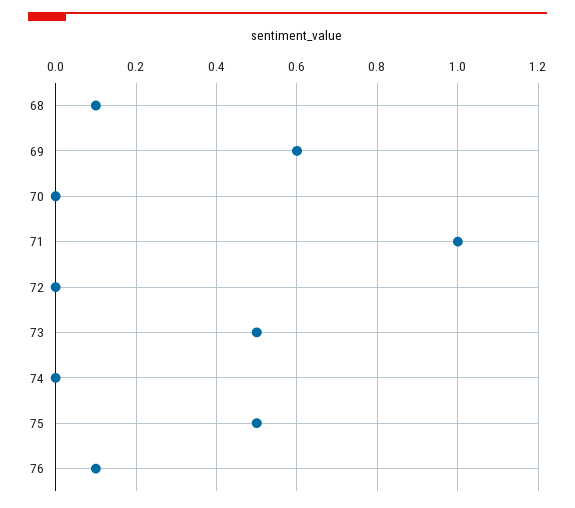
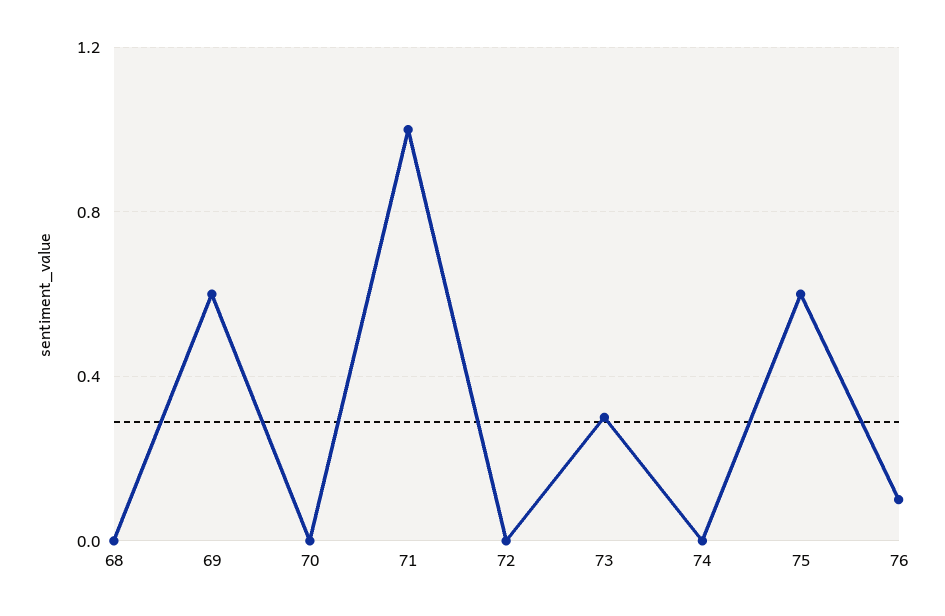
68: 0.1 -> 0
73: 0.5 -> 0.3
75: 0.5 -> 0.6

